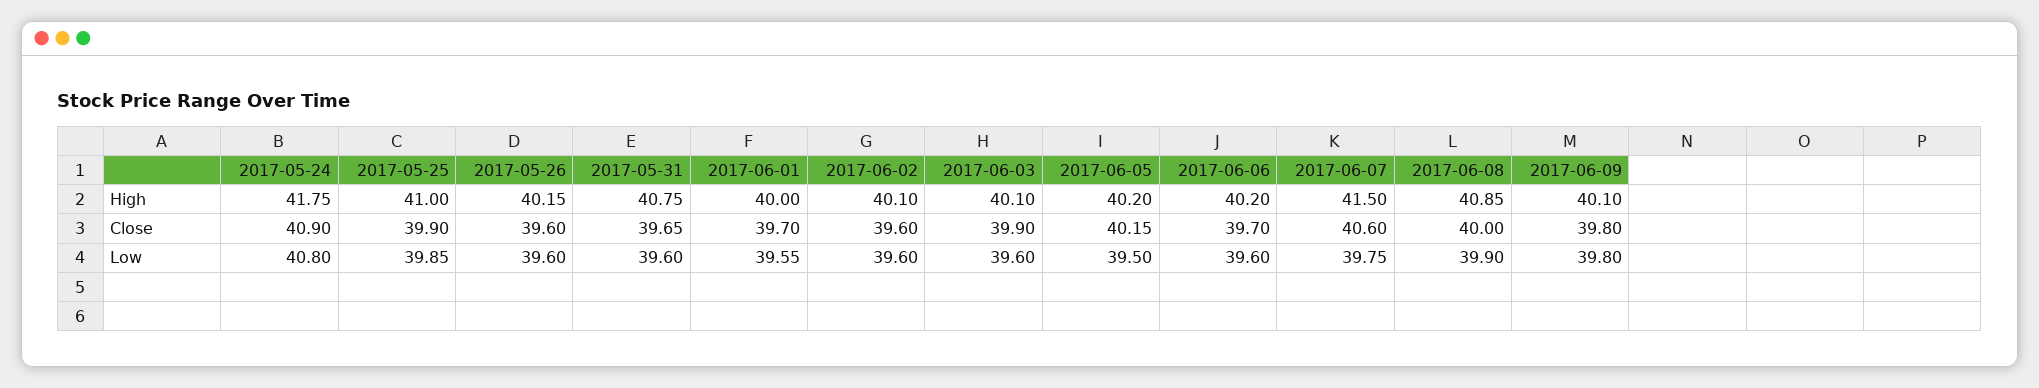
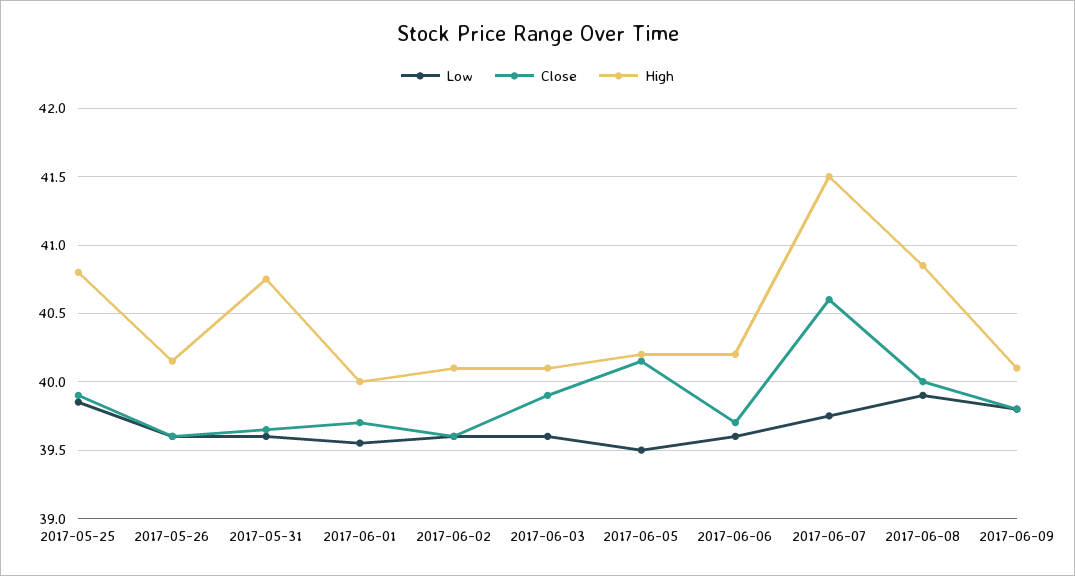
High, 2017-05-24: 41.75 -> none
High, 2017-05-25: 41 -> 40.8
Close, 2017-05-24: 40.9 -> none
Low, 2017-05-24: 40.8 -> none

